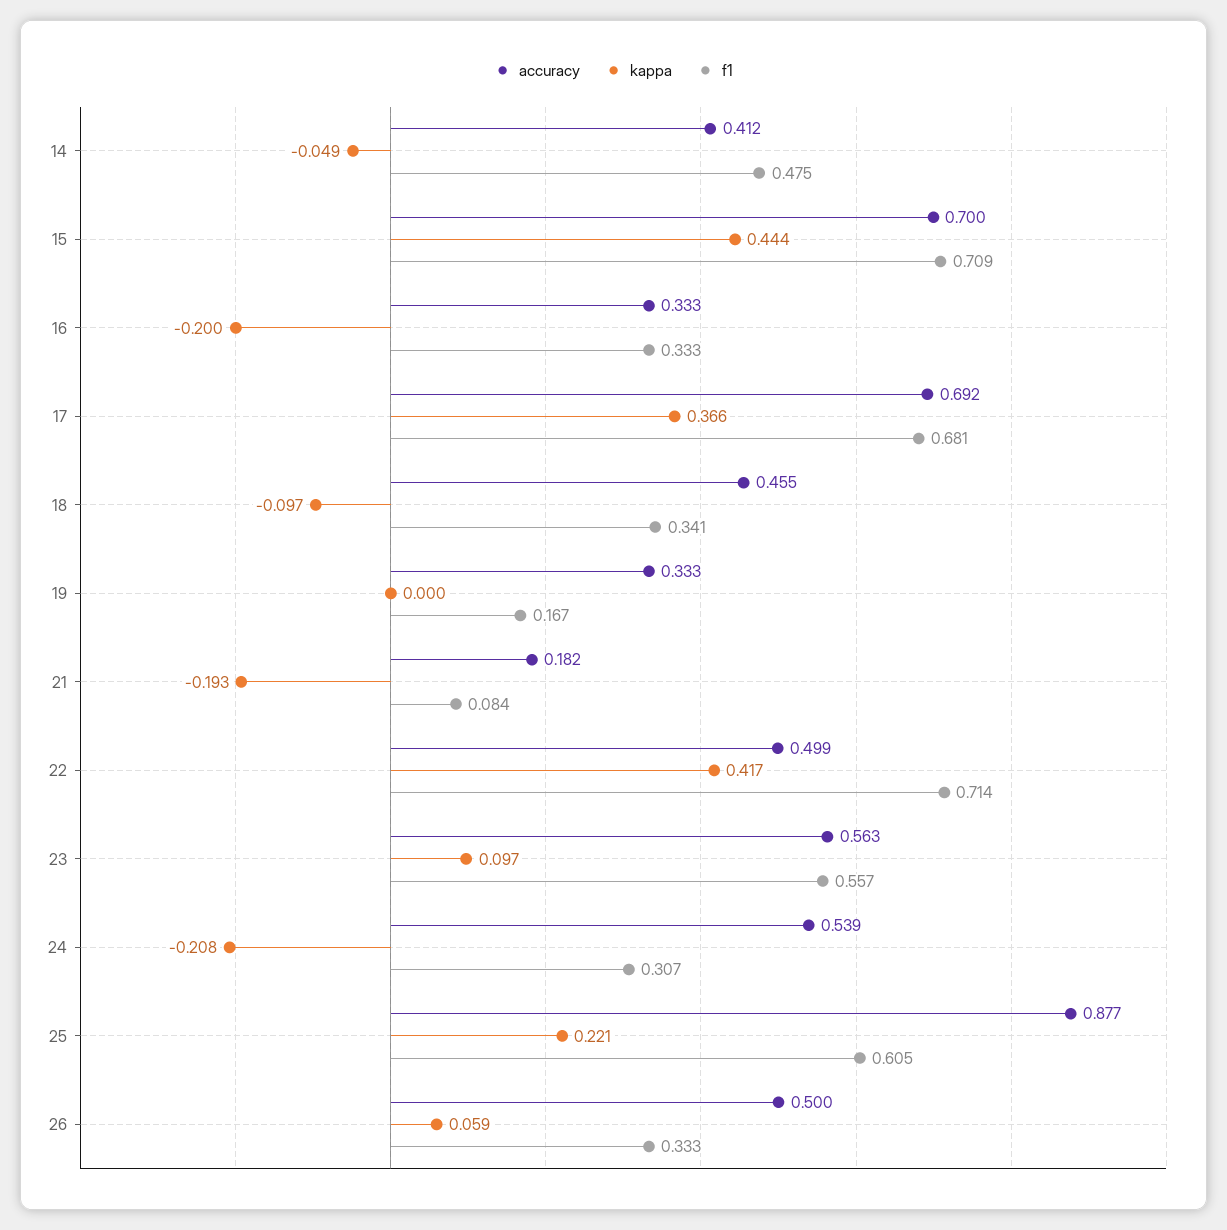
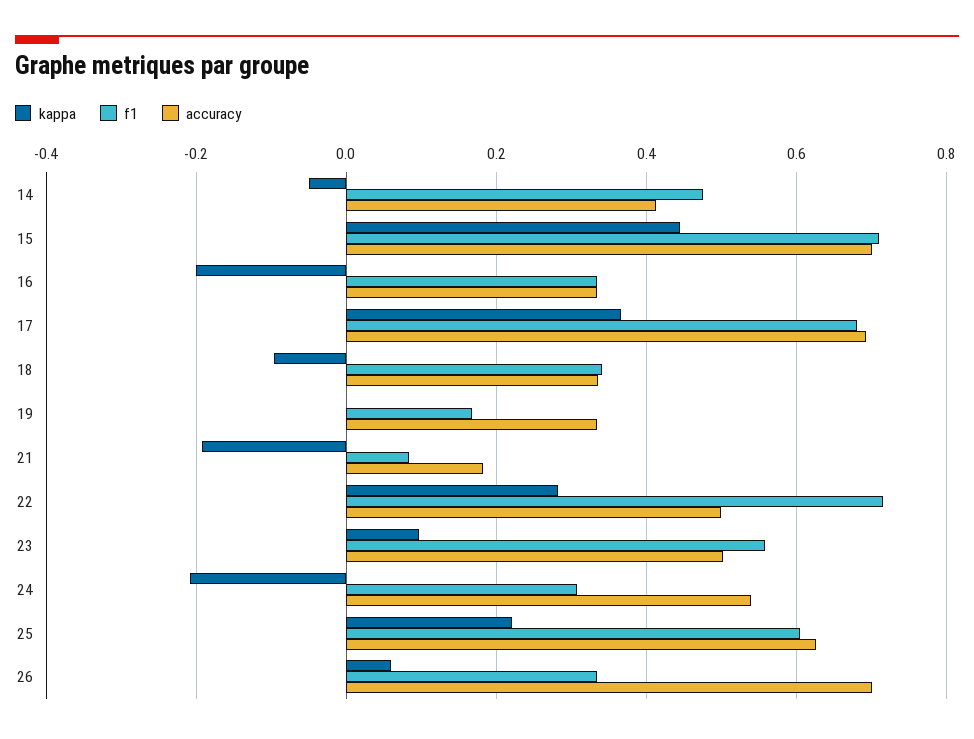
accuracy, 18: 0.455 -> 0.34
kappa, 22: 0.417 -> 0.28
accuracy, 23: 0.563 -> 0.5
accuracy, 25: 0.877 -> 0.62
accuracy, 26: 0.5 -> 0.7

